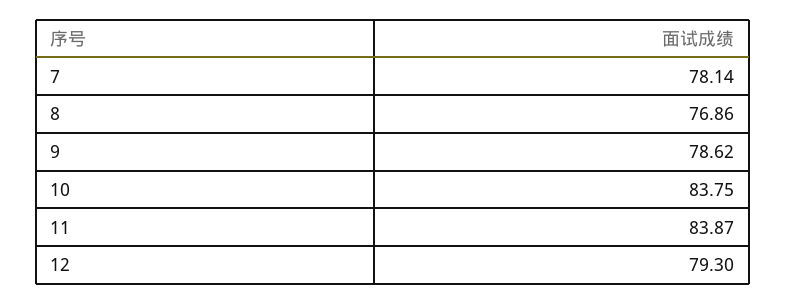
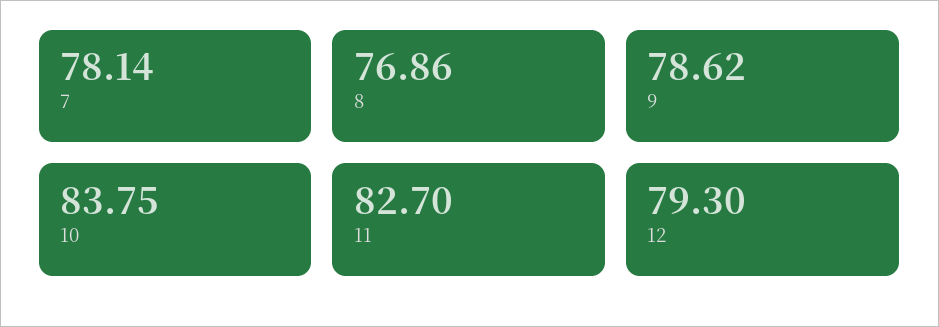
11: 83.87 -> 82.7

